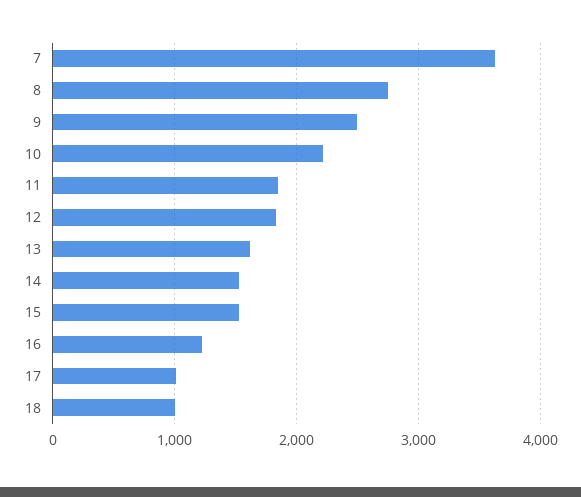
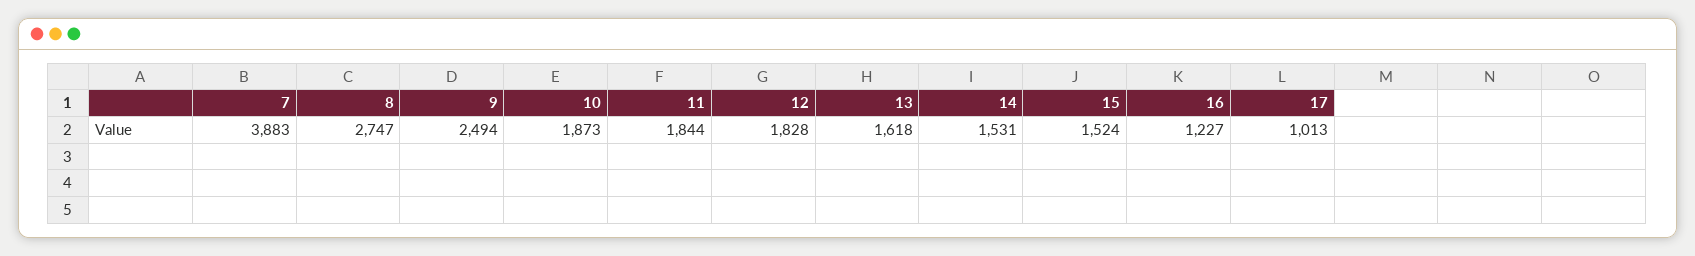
7: 3600 -> 3883
10: 2200 -> 1873
18: 1000 -> none

